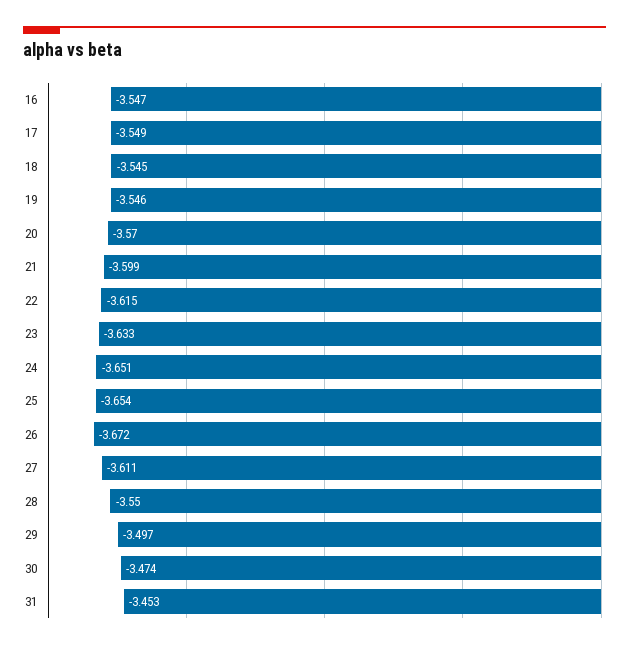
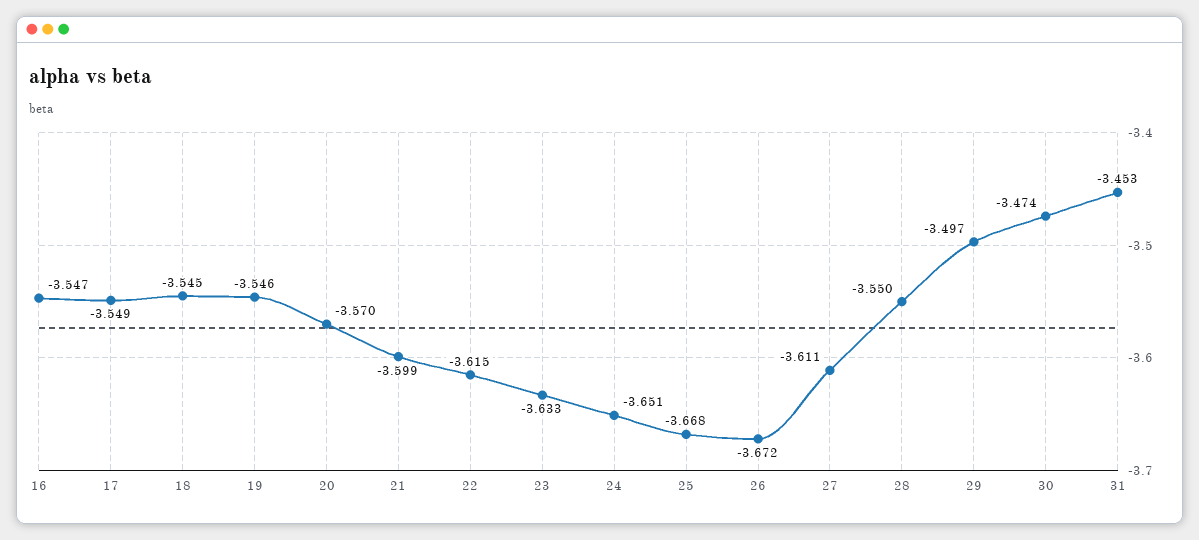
25: -3.654 -> -3.668

